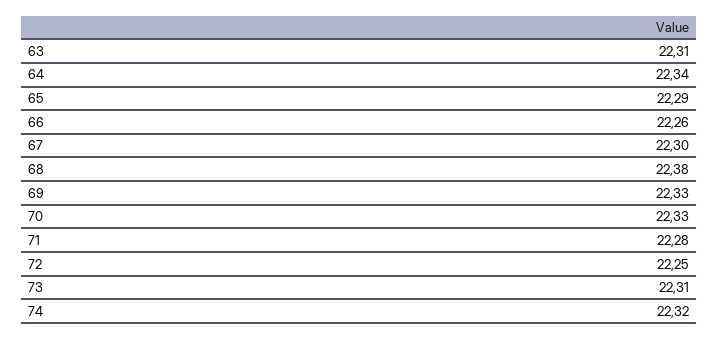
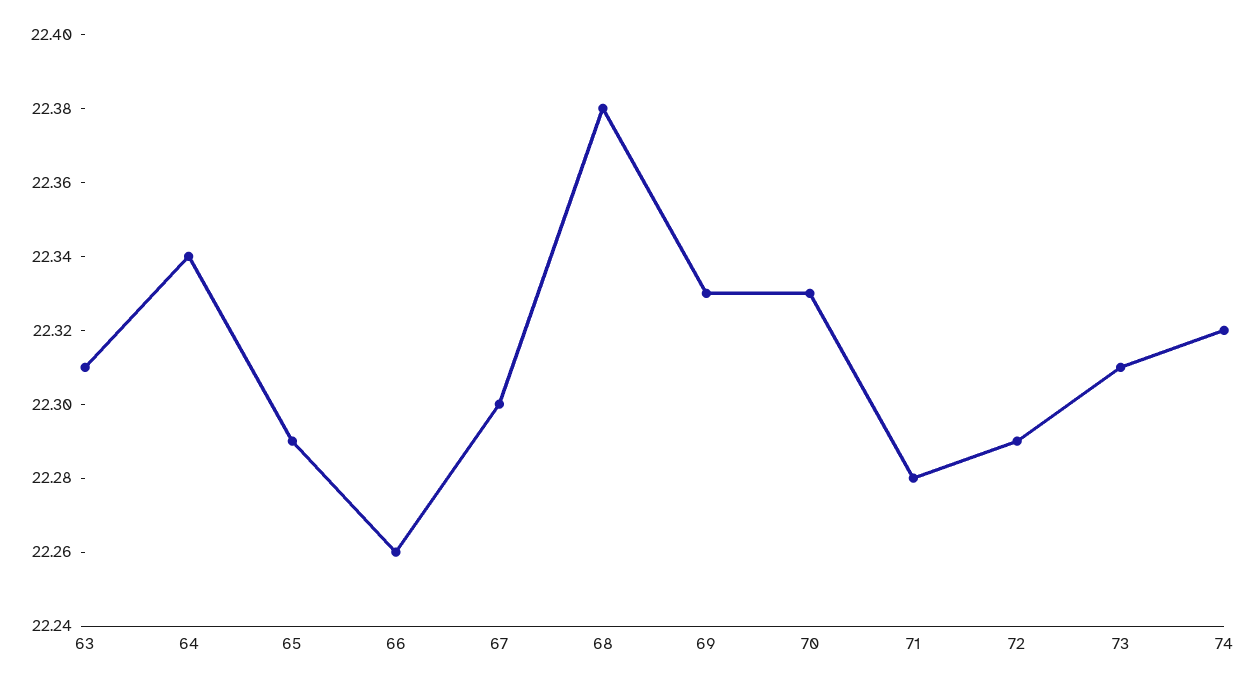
72: 22.25 -> 22.29

